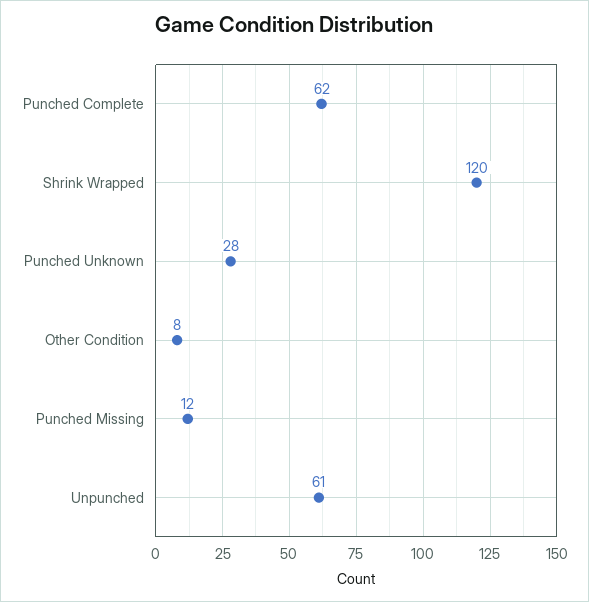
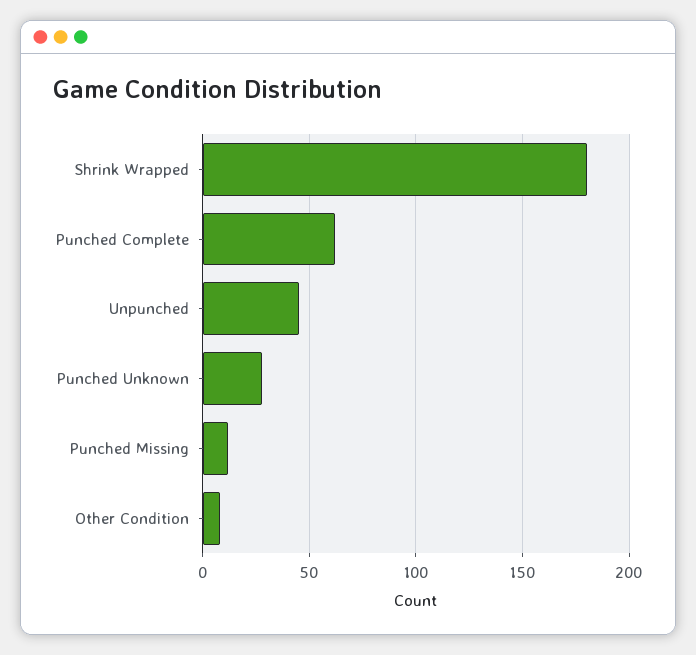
Shrink Wrapped: 120 -> 180
Unpunched: 61 -> 45

